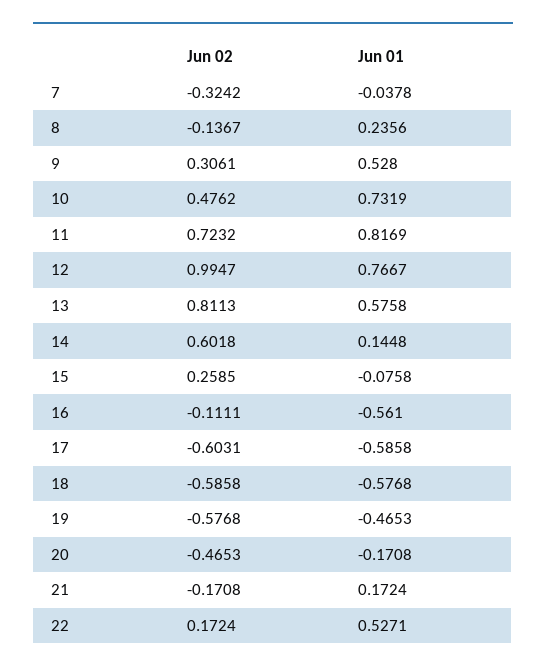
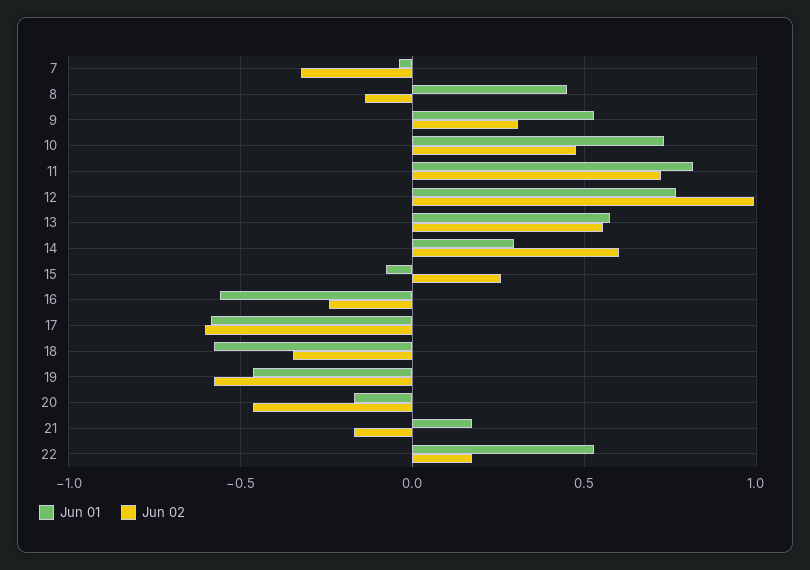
Jun 01, 8: 0.2356 -> 0.45
Jun 02, 13: 0.8113 -> 0.55
Jun 01, 14: 0.1448 -> 0.3
Jun 02, 16: -0.1111 -> -0.25
Jun 02, 18: -0.5858 -> -0.35

